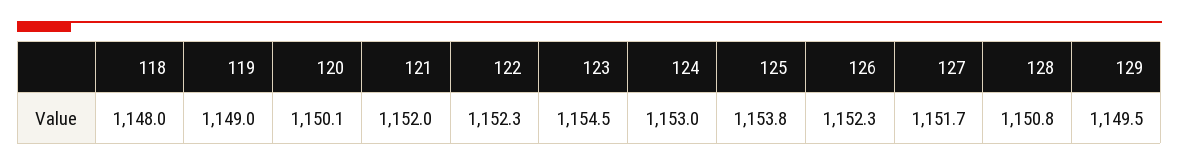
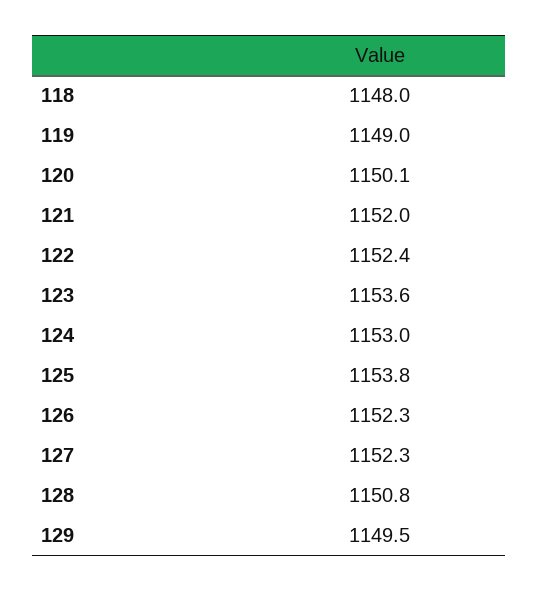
122: 1152.3 -> 1152.4
123: 1154.5 -> 1153.6
127: 1151.7 -> 1152.3

